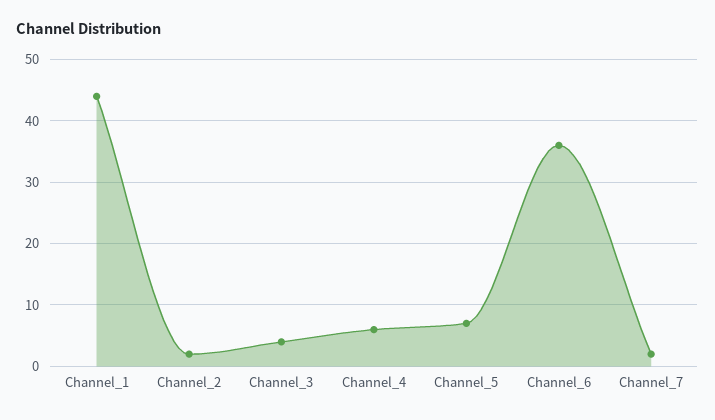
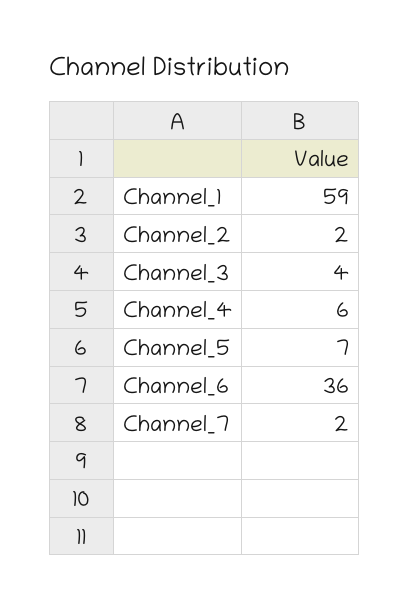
Channel_1: 44 -> 59

